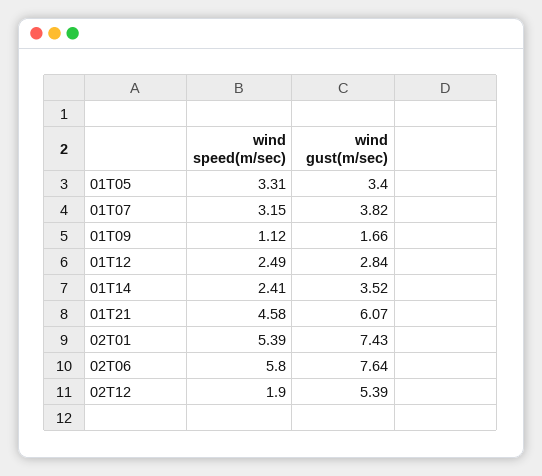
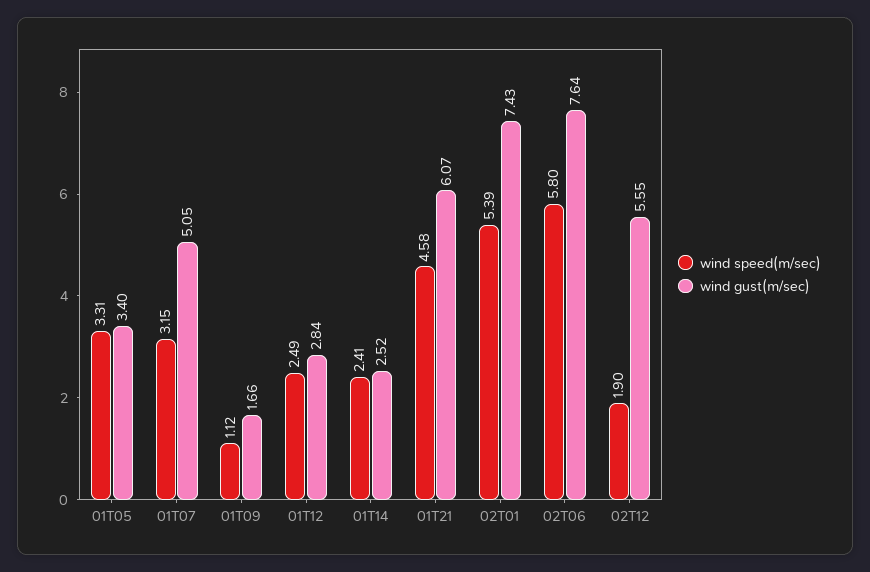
wind gust(m/sec), 01T07: 3.82 -> 5.05
wind gust(m/sec), 01T14: 3.52 -> 2.52
wind gust(m/sec), 02T12: 5.39 -> 5.55

